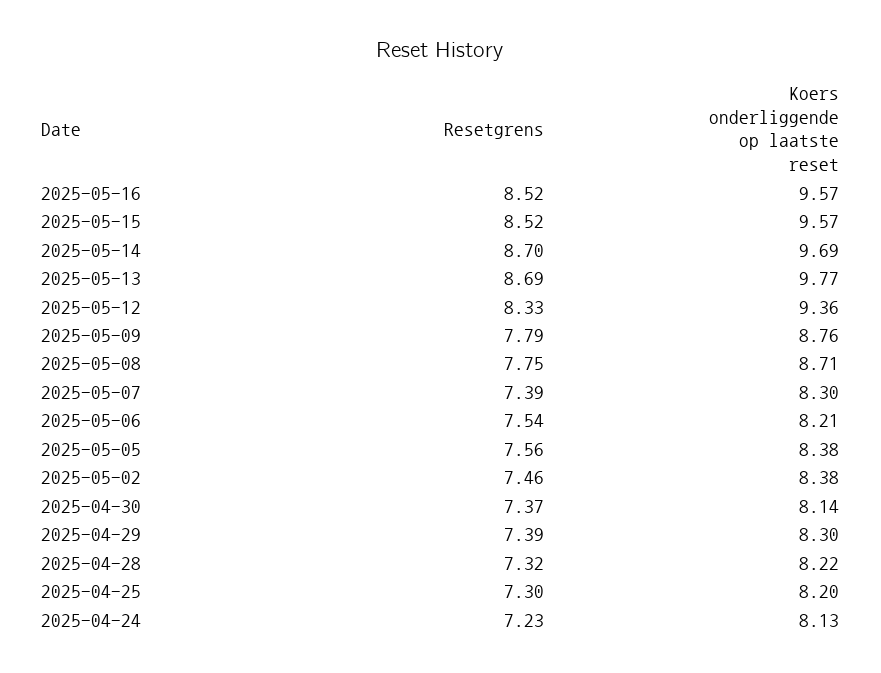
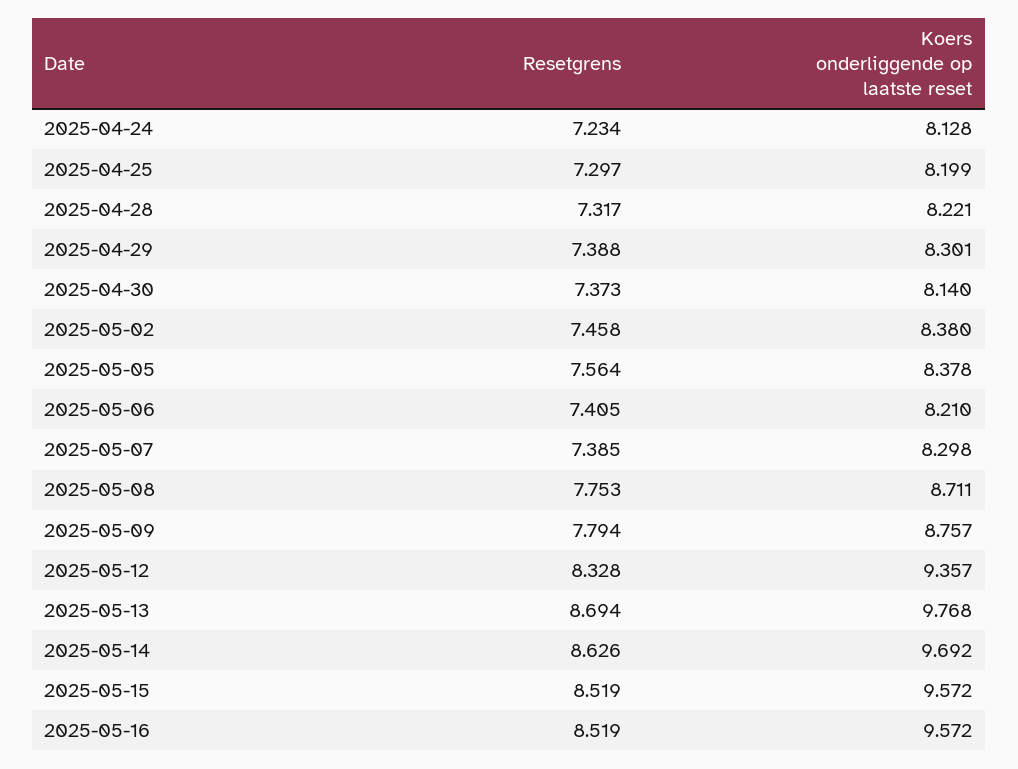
Resetgrens, 2025-05-14: 8.7 -> 8.626
Resetgrens, 2025-05-06: 7.54 -> 7.405

